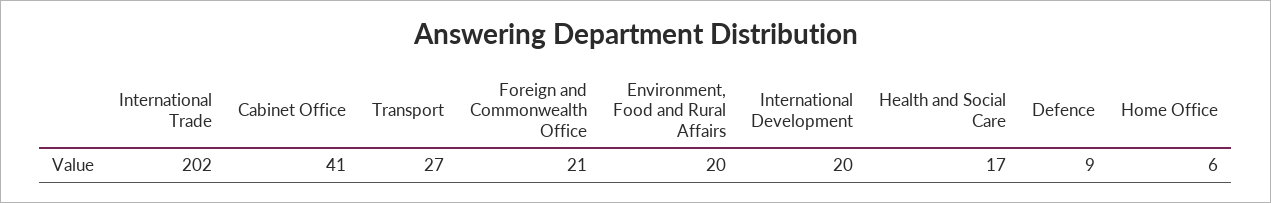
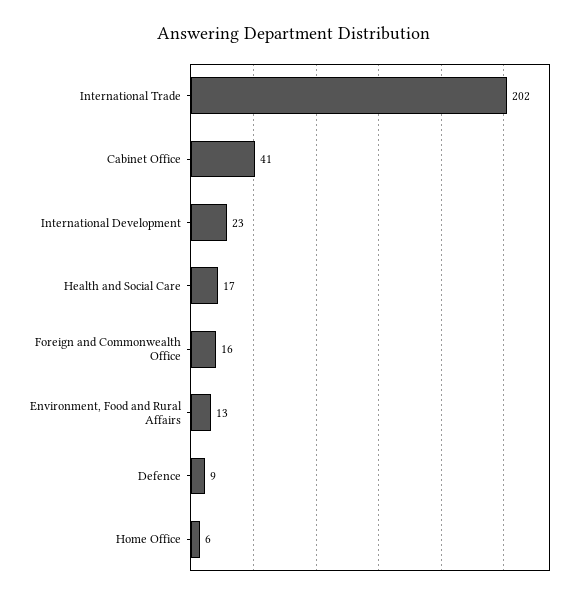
Transport: 27 -> none
Foreign and Commonwealth Office: 21 -> 16
Environment, Food and Rural Affairs: 20 -> 13
International Development: 20 -> 23

